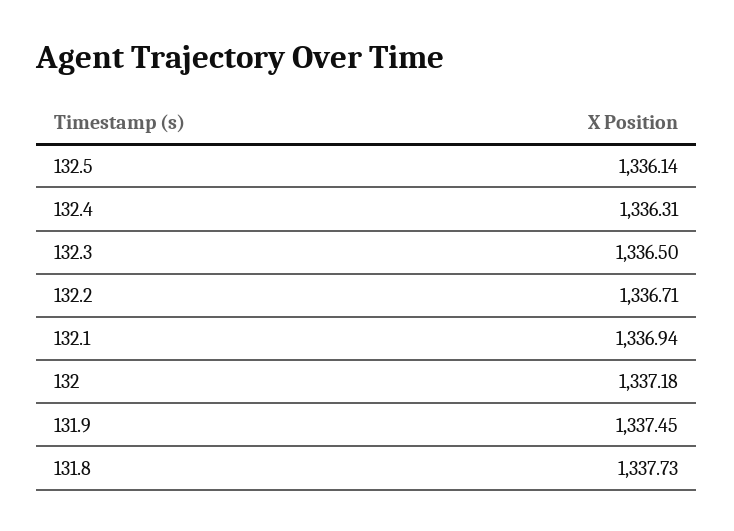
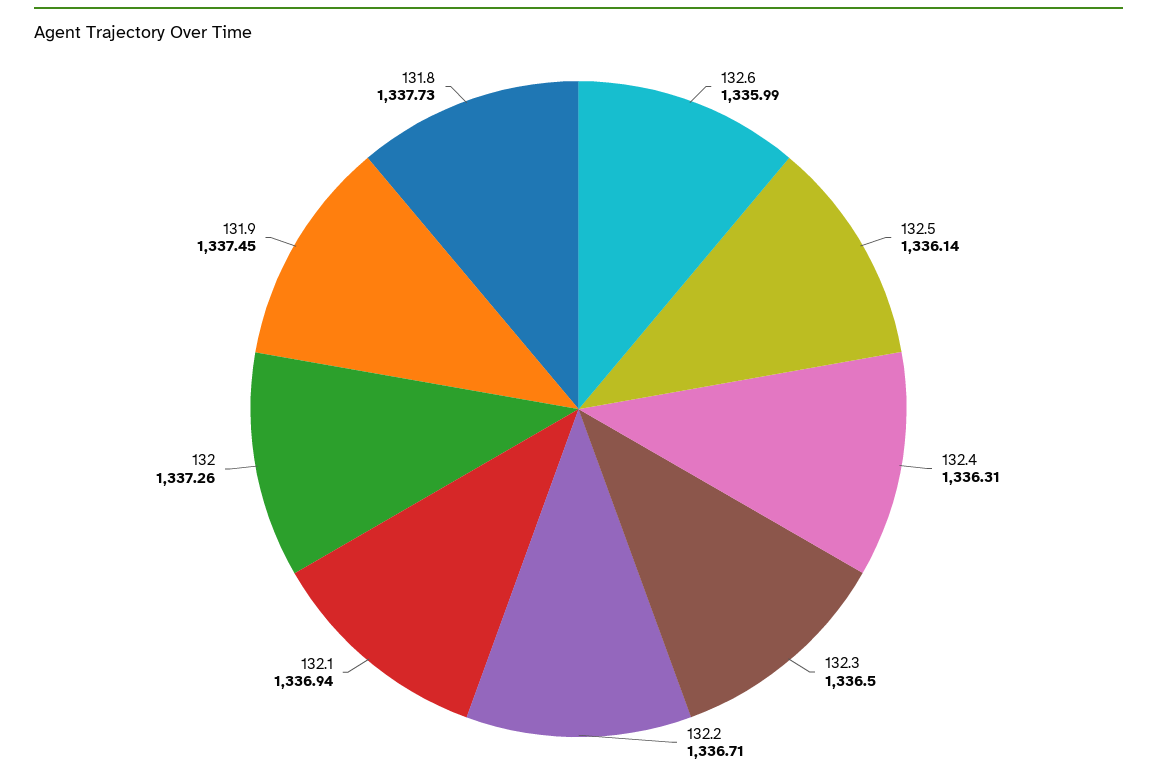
132: 1337.18 -> 1337.26
132.6: none -> 1335.99

